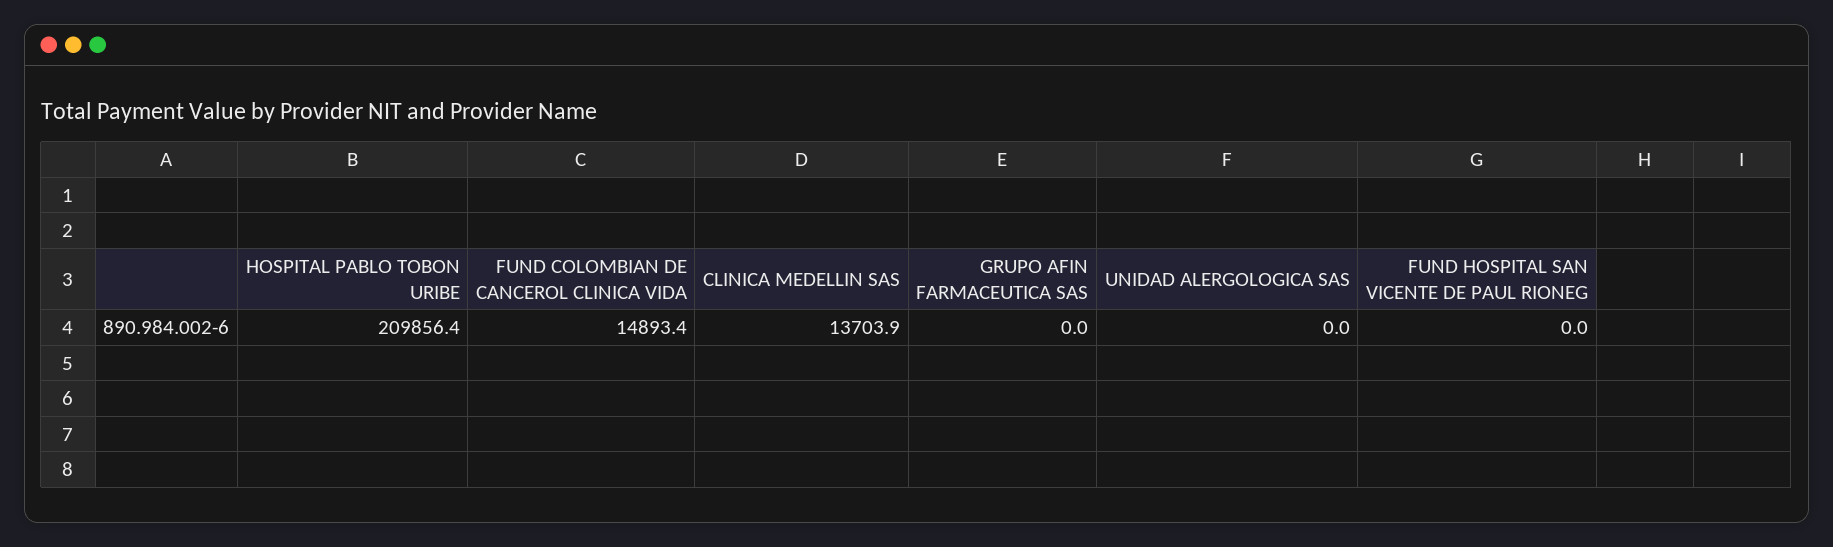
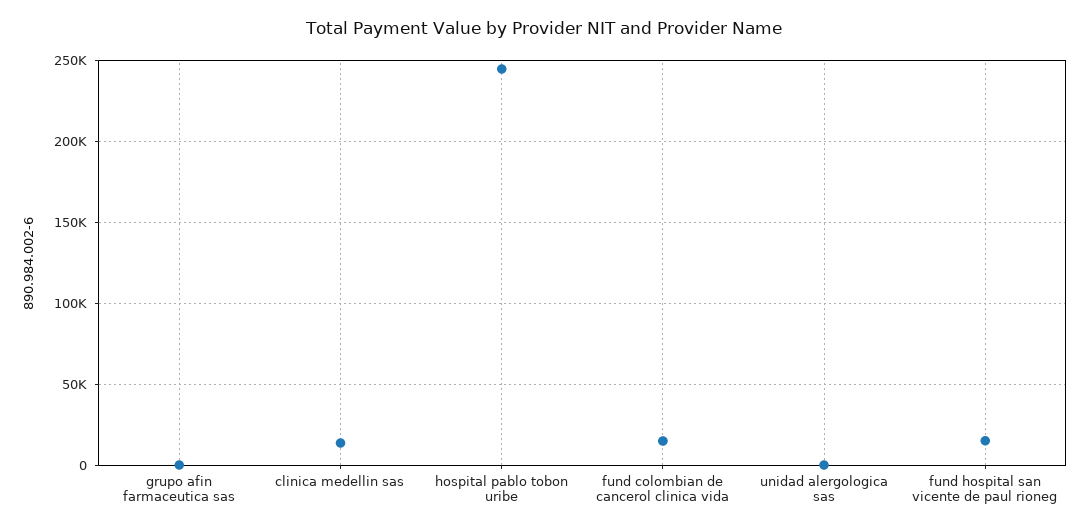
HOSPITAL PABLO TOBON URIBE: 209856.4 -> 245000
FUND HOSPITAL SAN VICENTE DE PAUL RIONEG: 0 -> 15000

